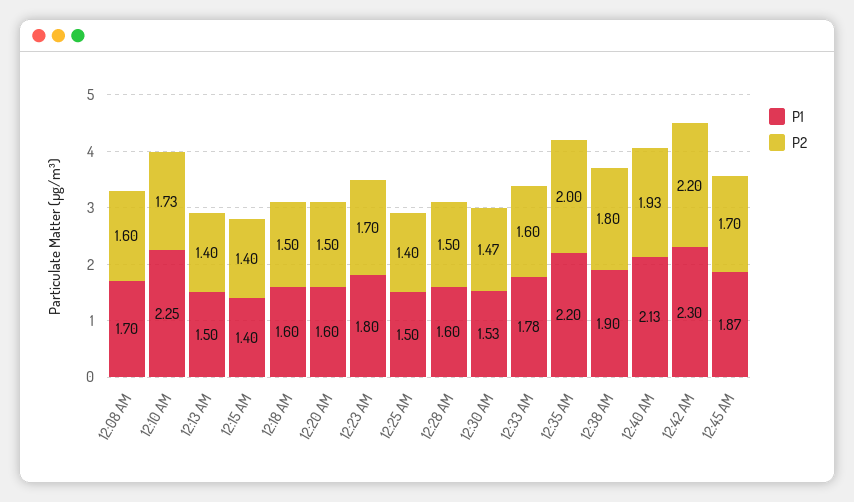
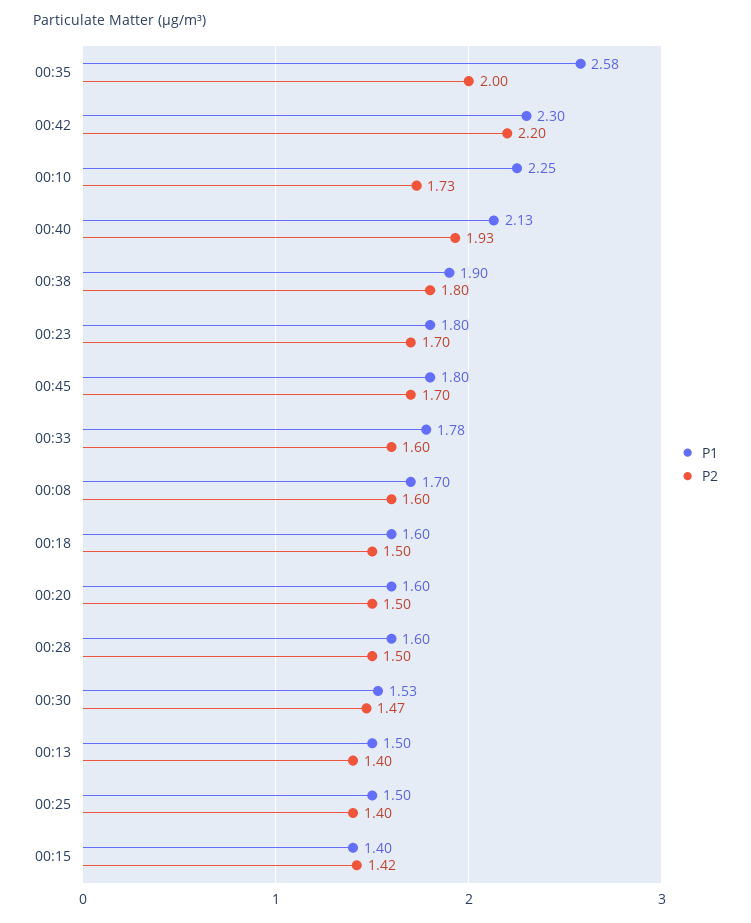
P2, 12:15 AM: 1.4 -> 1.42
P1, 12:35 AM: 2.2 -> 2.58
P1, 12:45 AM: 1.87 -> 1.8

